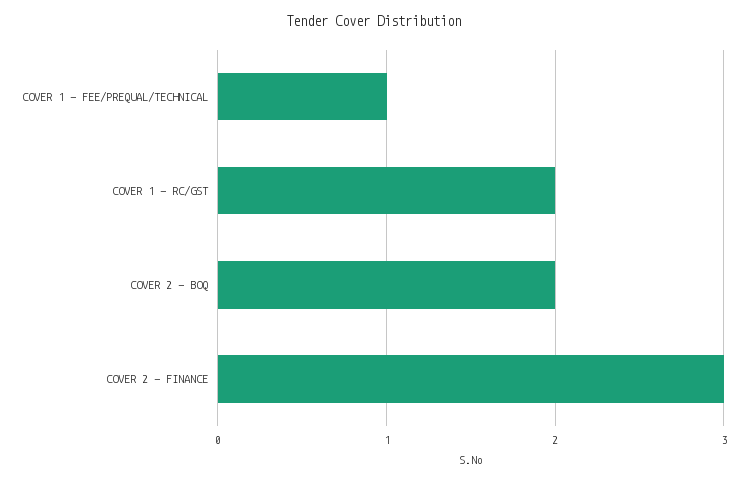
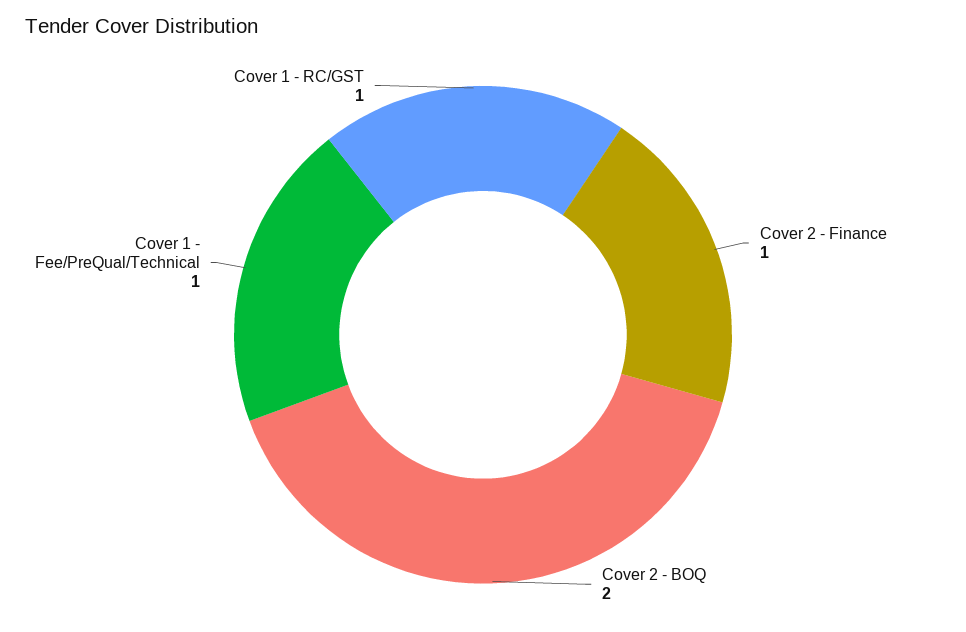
COVER 1 - RC/GST: 2 -> 1
COVER 2 - FINANCE: 3 -> 1

